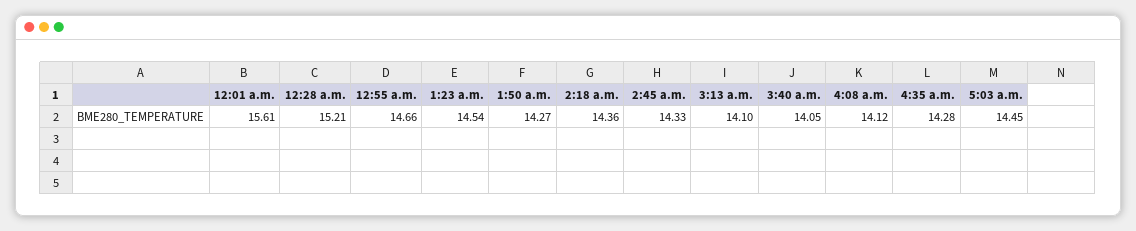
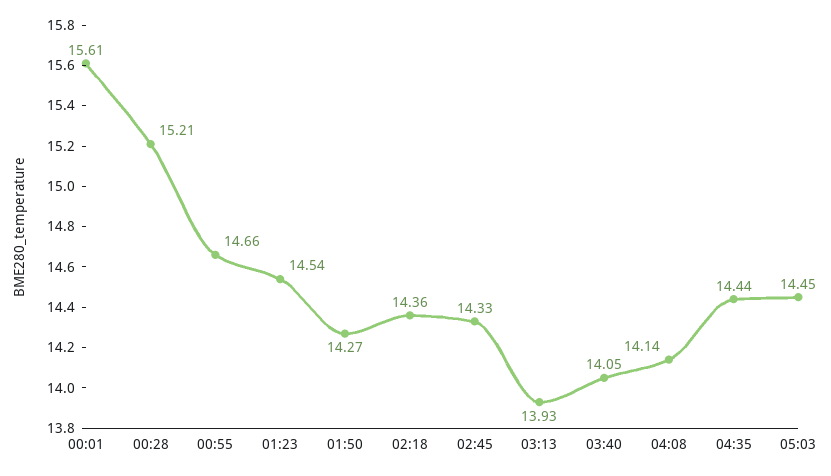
3:13 a.m.: 14.1 -> 13.93
4:08 a.m.: 14.12 -> 14.14
4:35 a.m.: 14.28 -> 14.44

